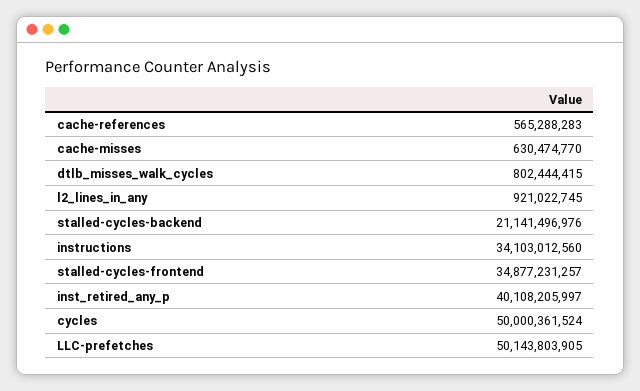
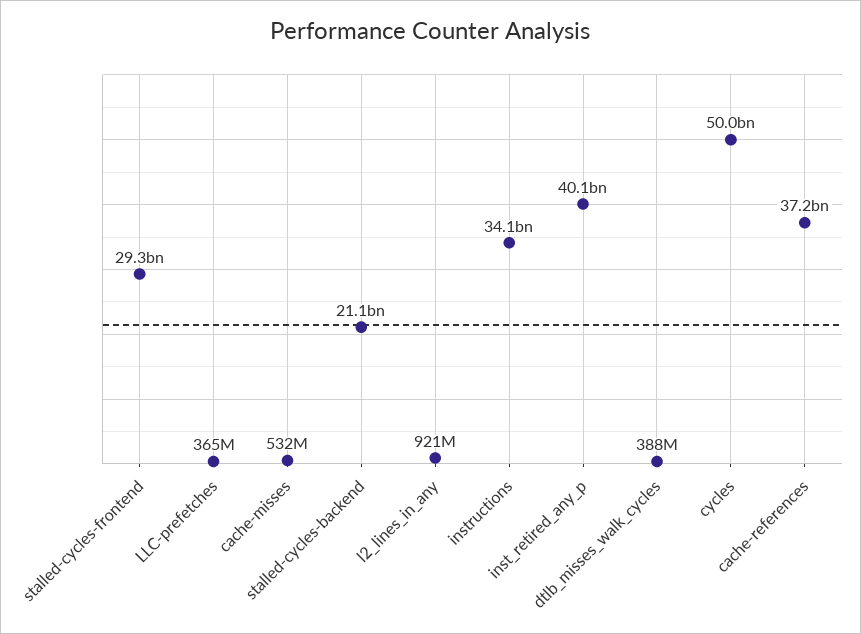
cache-references: 565288283 -> 37200000000
cache-misses: 630474770 -> 532000000
dtlb_misses_walk_cycles: 802444415 -> 388000000
stalled-cycles-frontend: 34877231257 -> 29300000000
LLC-prefetches: 50143803905 -> 365000000

